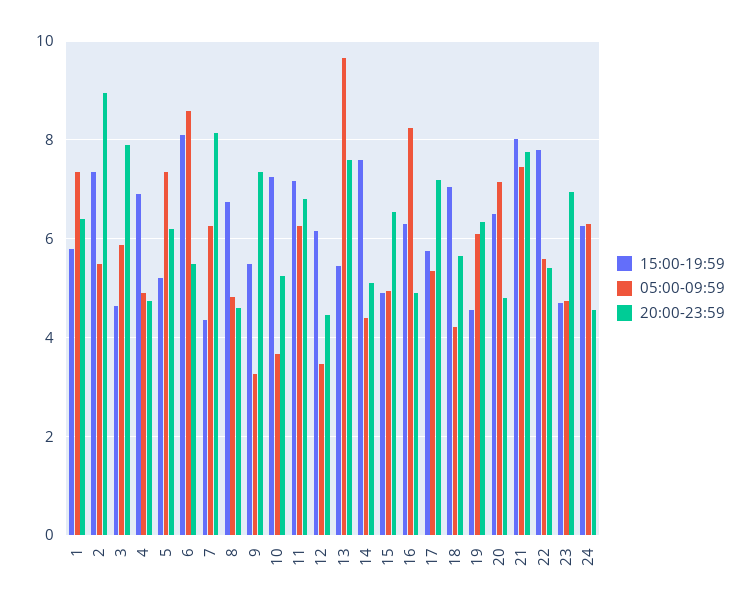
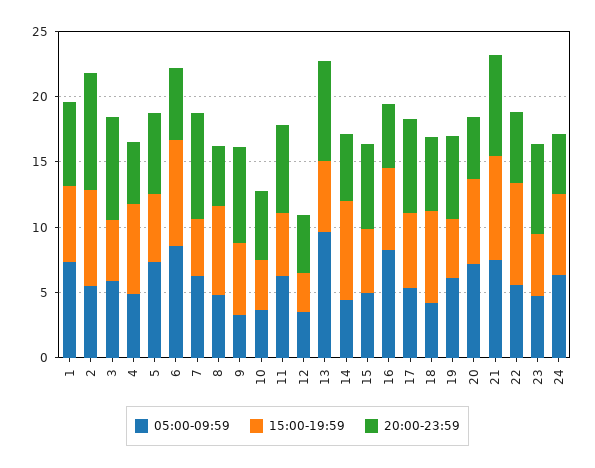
15:00-19:59, 10: 7.2 -> 4
15:00-19:59, 11: 7.2 -> 5
15:00-19:59, 12: 6.2 -> 3

